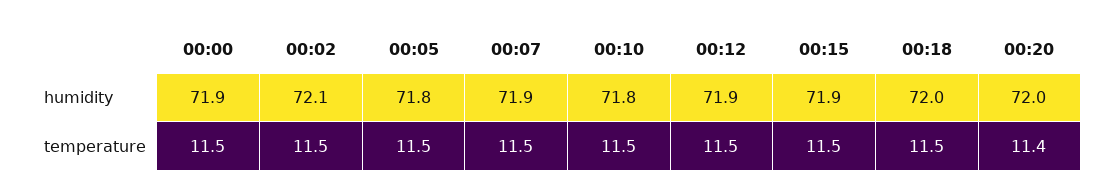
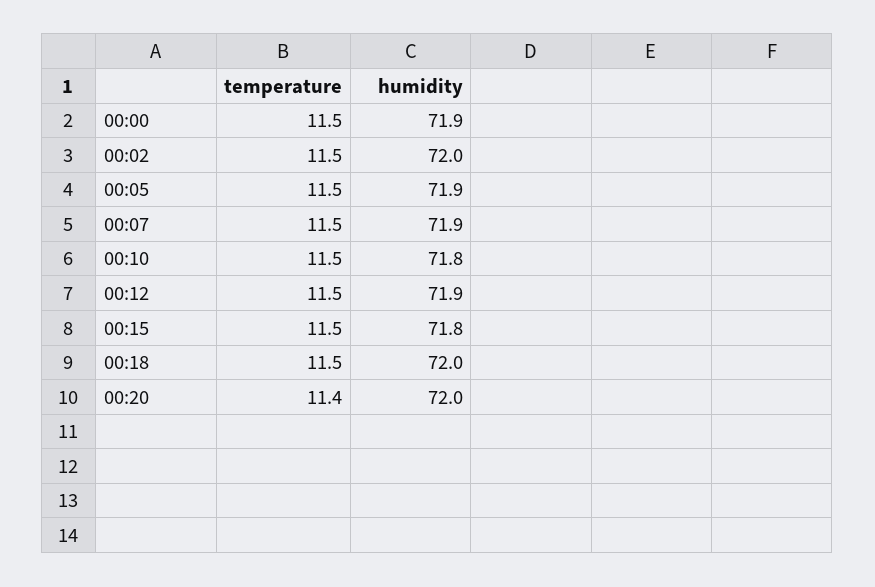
00:02, humidity: 72.1 -> 72
00:05, humidity: 71.8 -> 71.9
00:15, humidity: 71.9 -> 71.8

